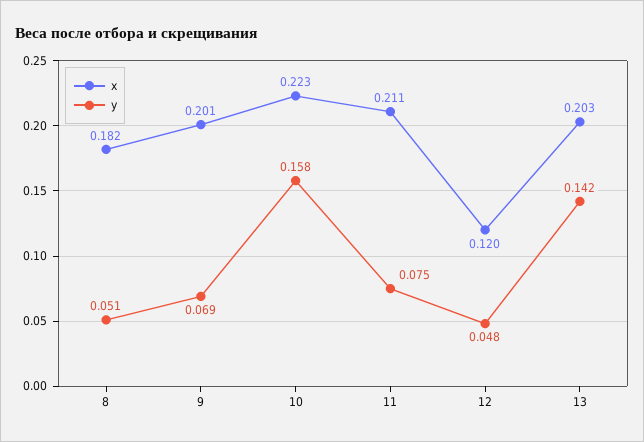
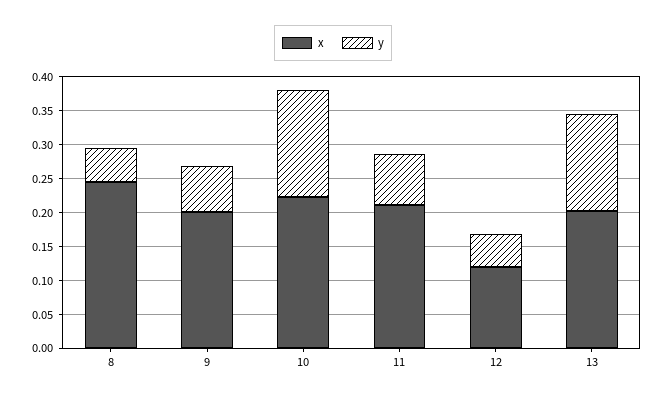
x, 8: 0.182 -> 0.25

